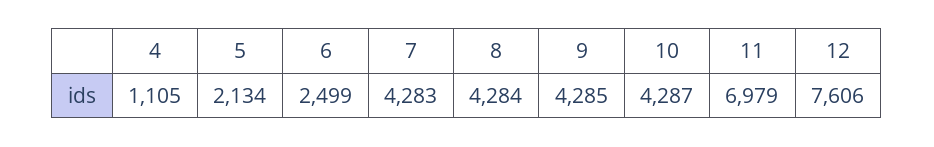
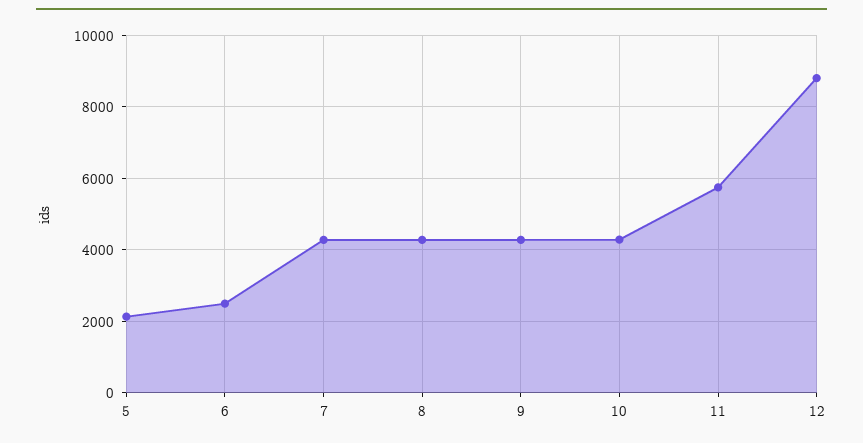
4: 1105 -> none
11: 6979 -> 5800
12: 7606 -> 8800

